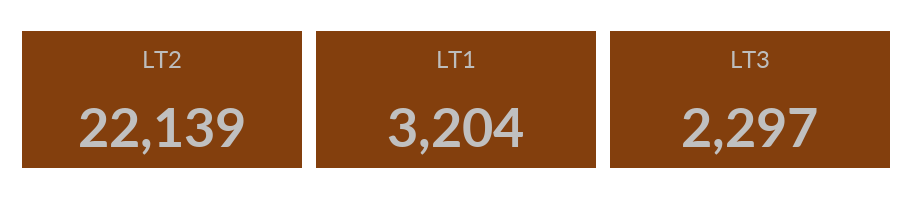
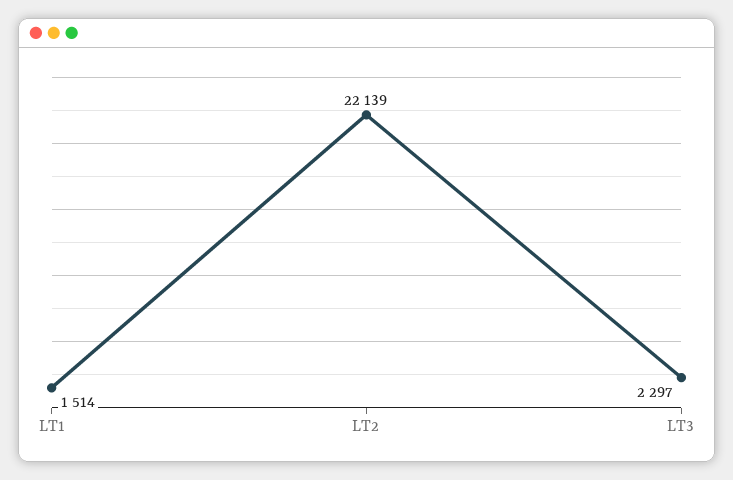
LT1: 3204 -> 1514

